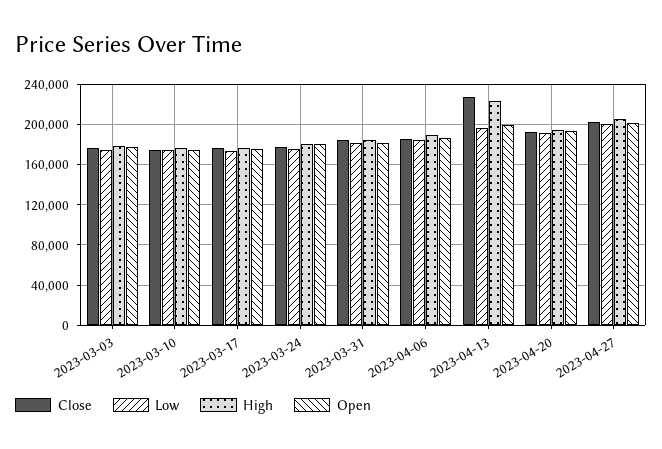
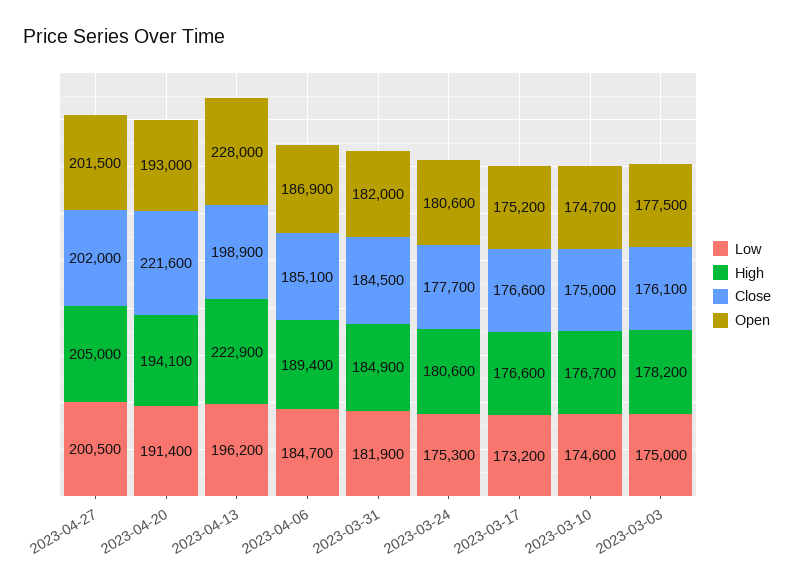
Close, 2023-04-13: 230000 -> 198900
Open, 2023-04-13: 200000 -> 228000
Close, 2023-04-20: 190000 -> 221600

